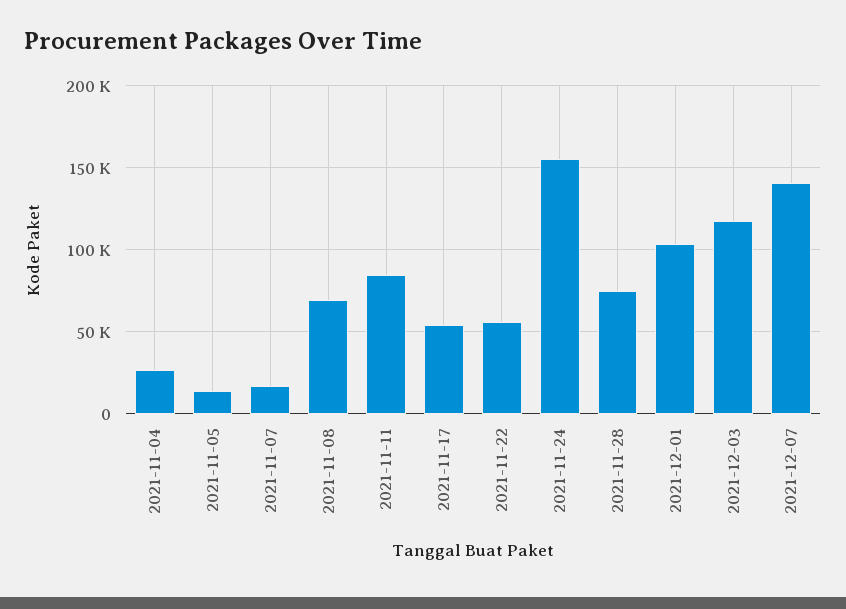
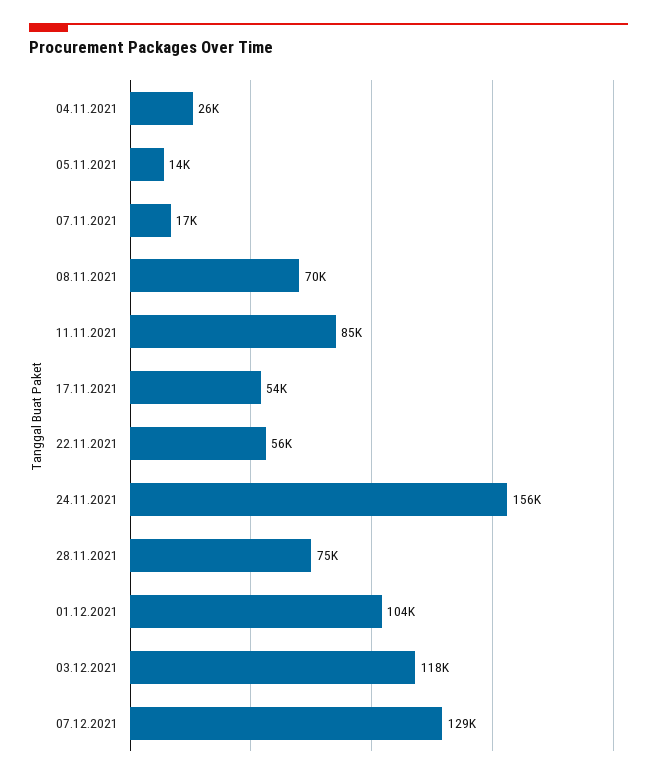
2021-12-07: 140000 -> 129000

